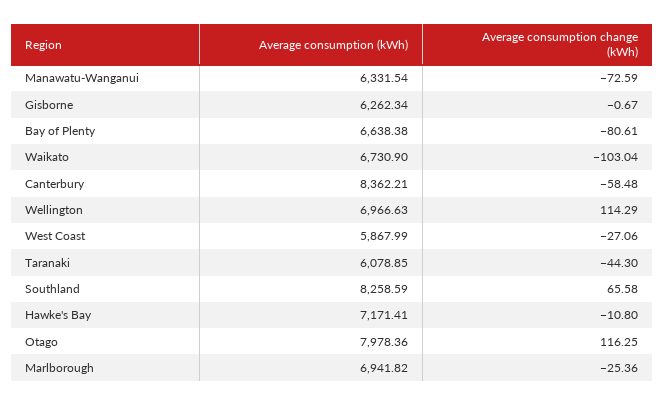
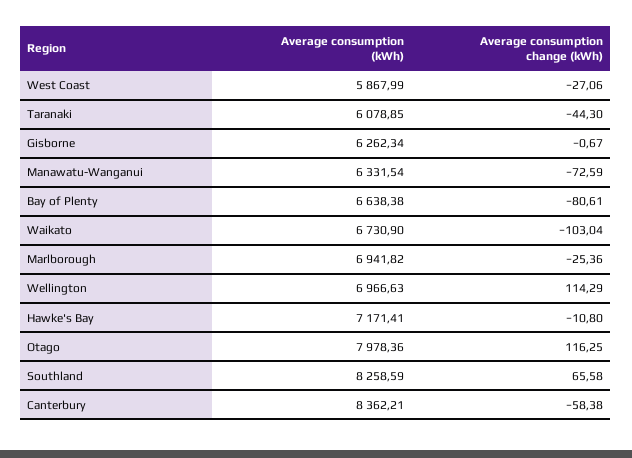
Average consumption change (kWh), Canterbury: -58.48 -> -58.38

